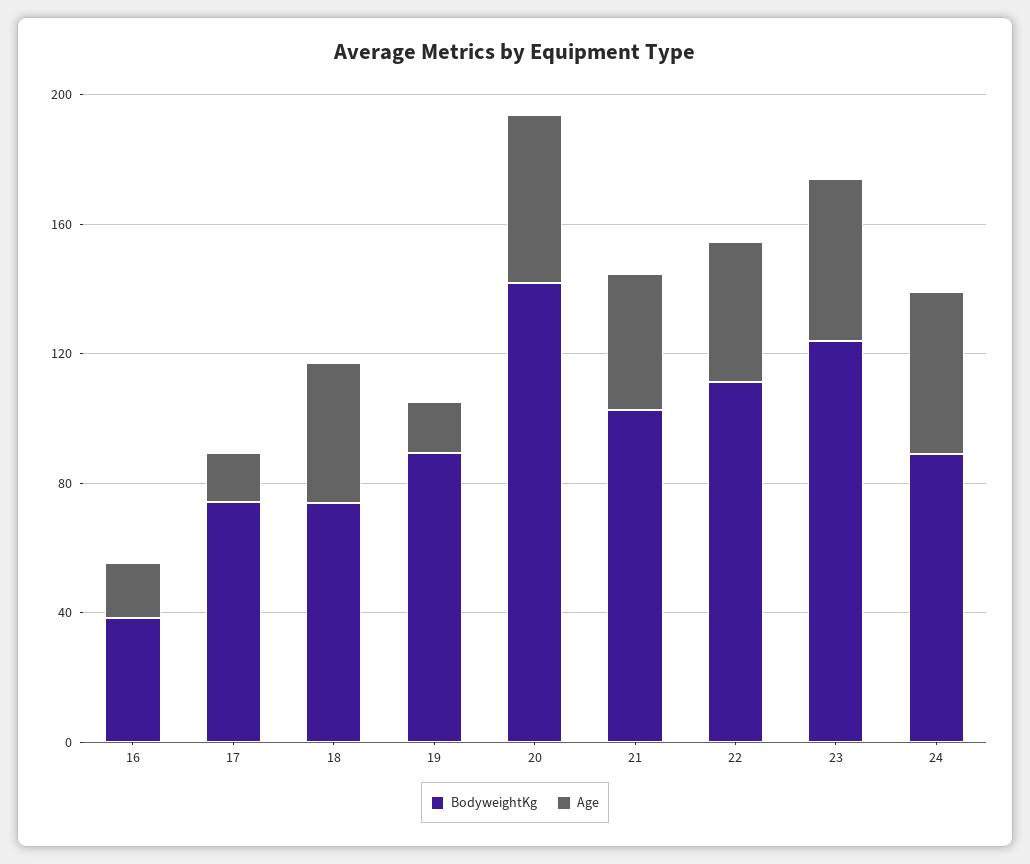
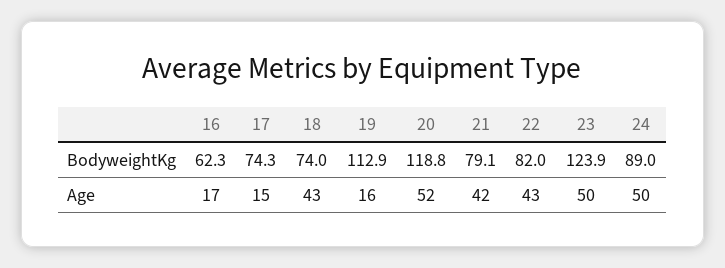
BodyweightKg, 16: 40 -> 62.3
BodyweightKg, 19: 90 -> 112.9
BodyweightKg, 20: 140 -> 118.8
BodyweightKg, 21: 100 -> 79.1
BodyweightKg, 22: 110 -> 82

